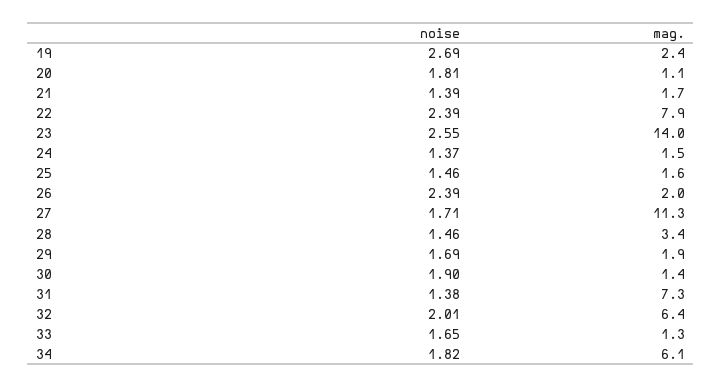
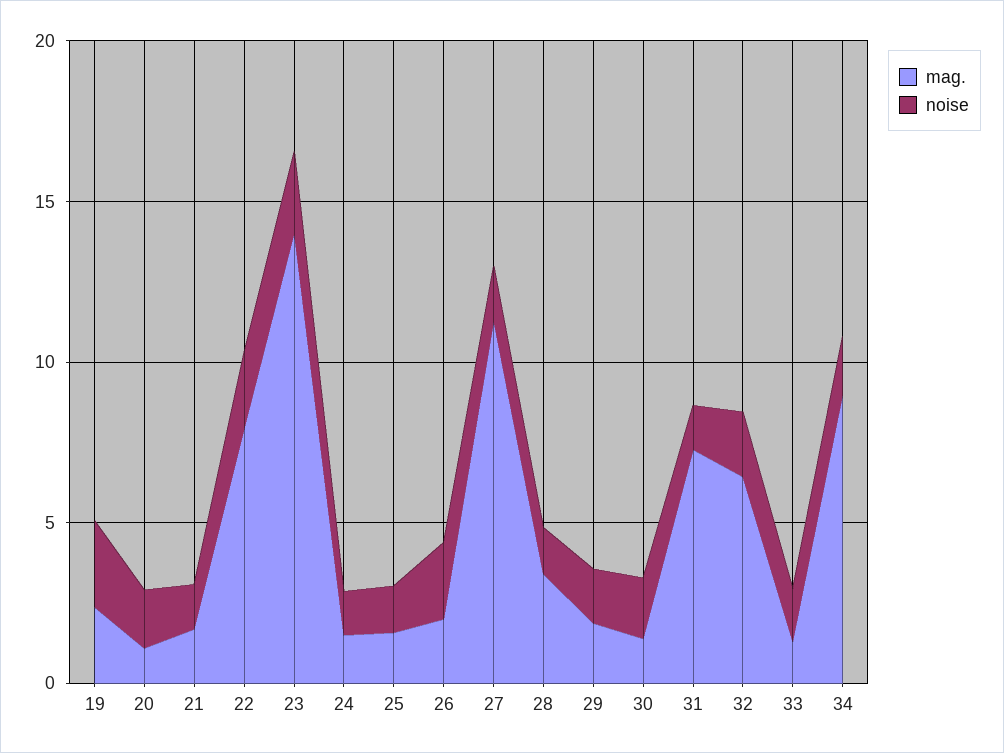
mag., 34: 6.1 -> 9

